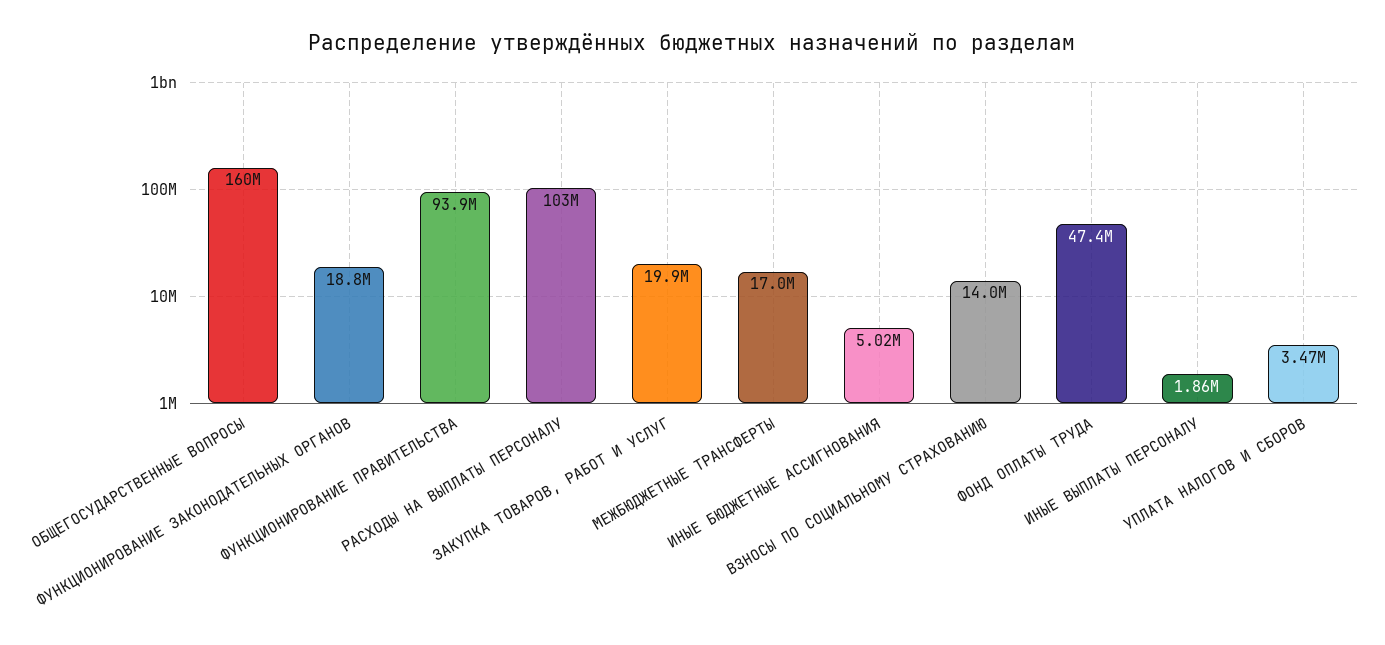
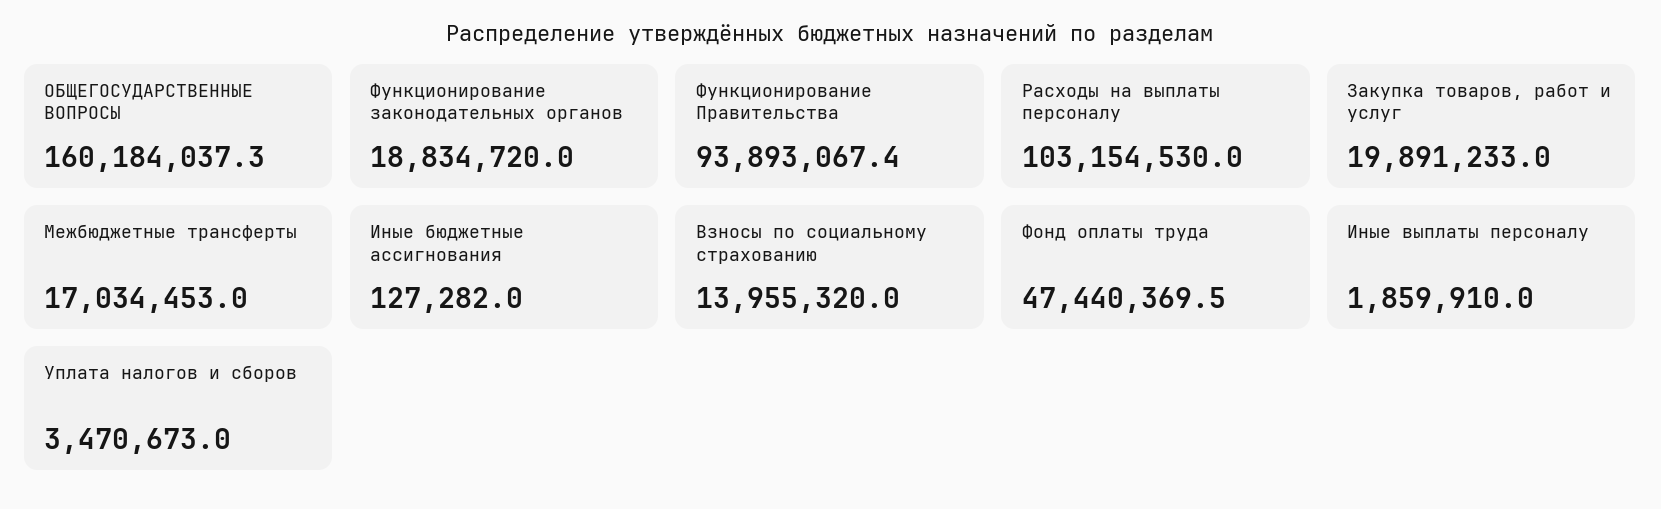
ИНЫЕ БЮДЖЕТНЫЕ АССИГНОВАНИЯ: 5020000 -> 127282

